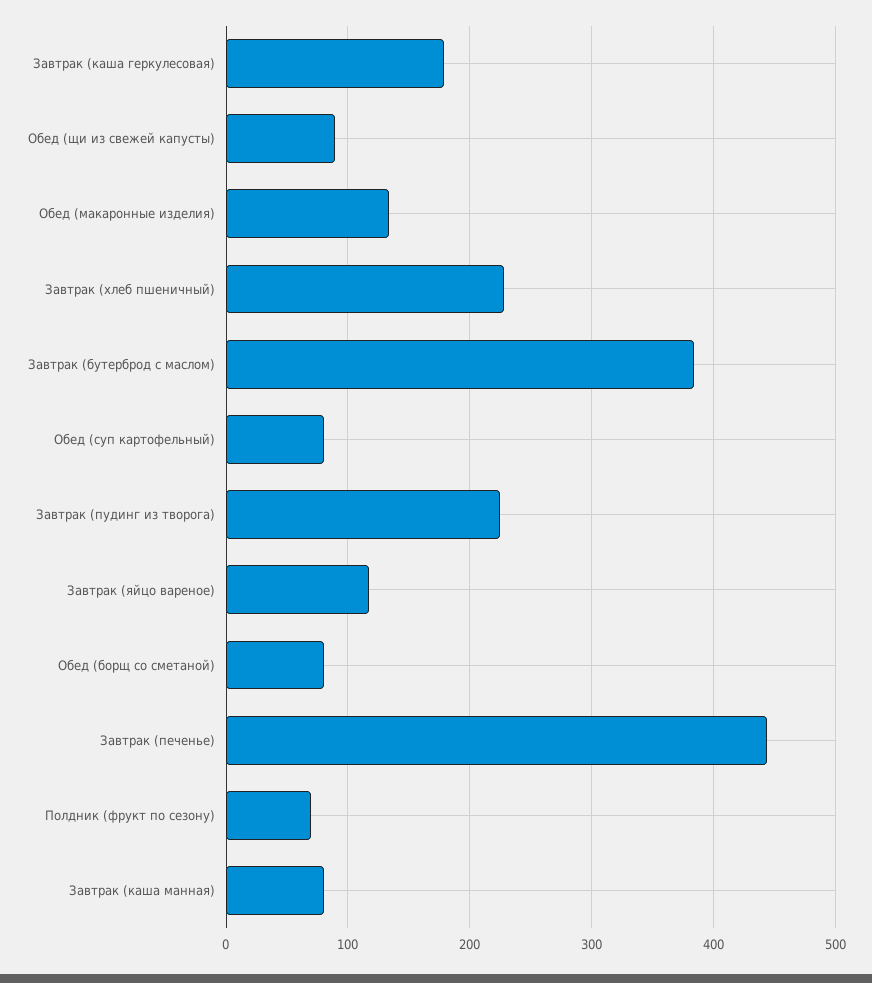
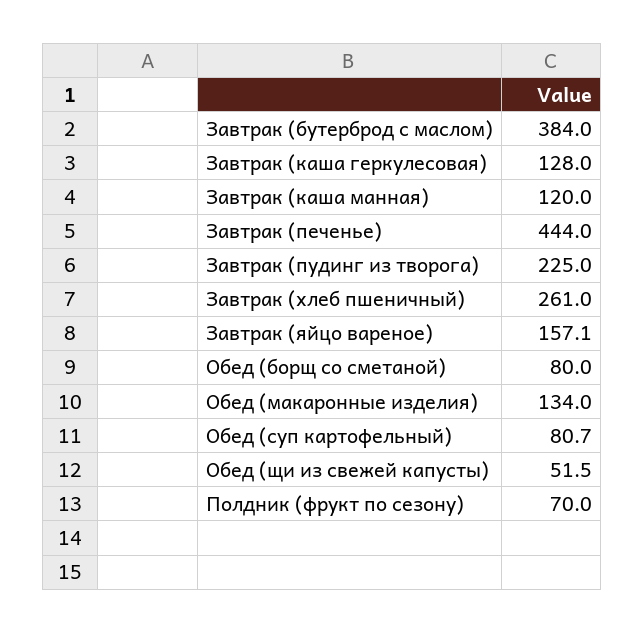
Завтрак (каша геркулесовая): 180 -> 128
Обед (щи из свежей капусты): 90 -> 51.5
Завтрак (хлеб пшеничный): 230 -> 261
Завтрак (яйцо вареное): 120 -> 157.1
Завтрак (каша манная): 80 -> 120

